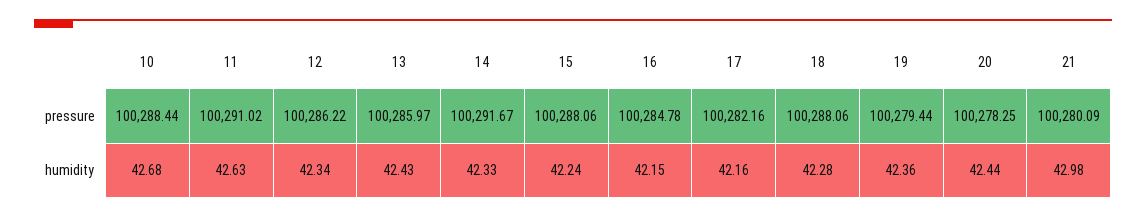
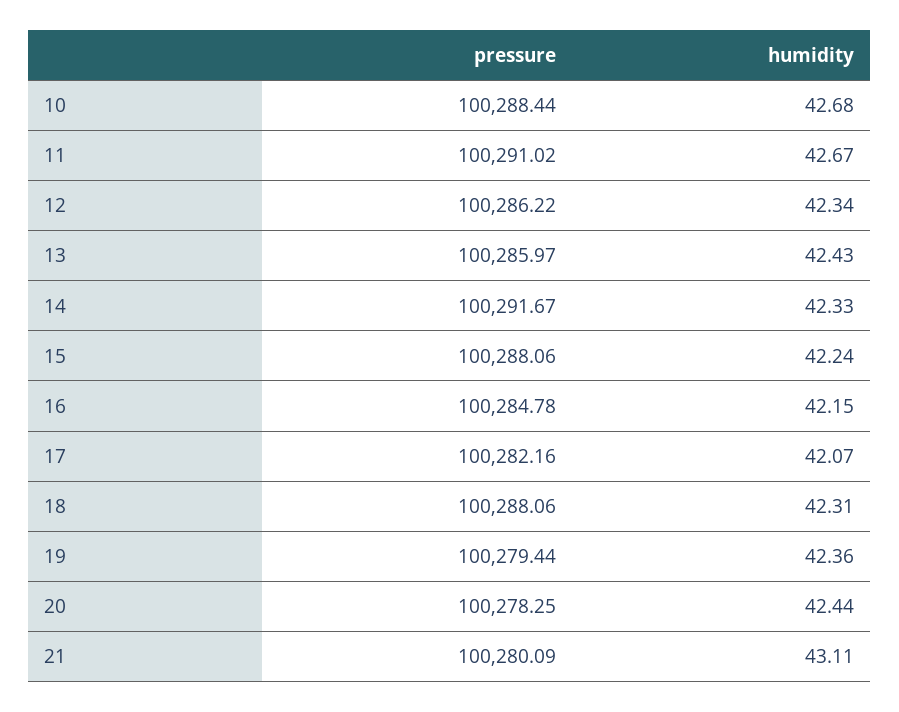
11, humidity: 42.63 -> 42.67
17, humidity: 42.16 -> 42.07
18, humidity: 42.28 -> 42.31
21, humidity: 42.98 -> 43.11

